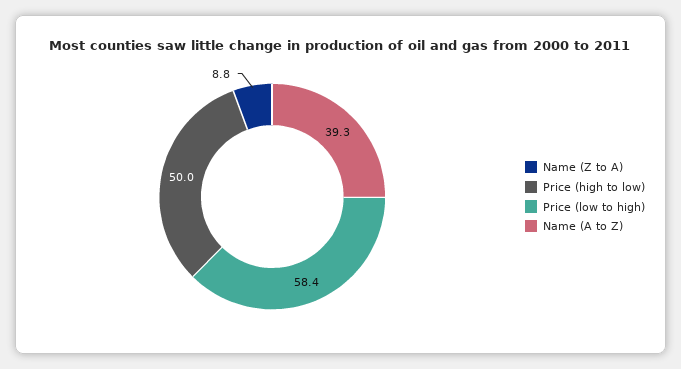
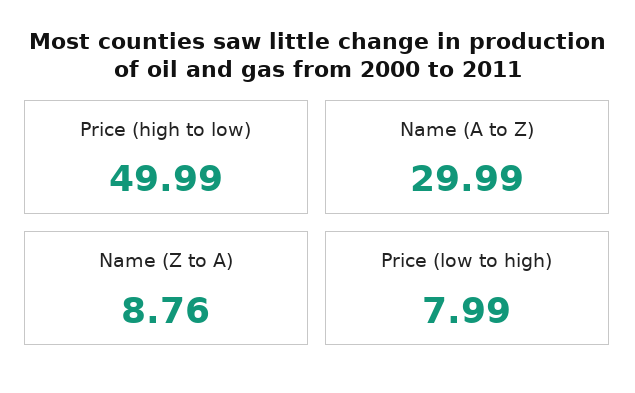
Price (low to high): 58.4 -> 7.99
Name (A to Z): 39.3 -> 29.99

